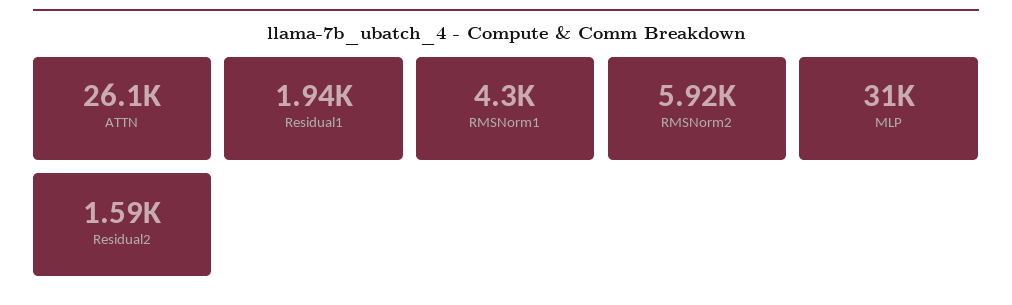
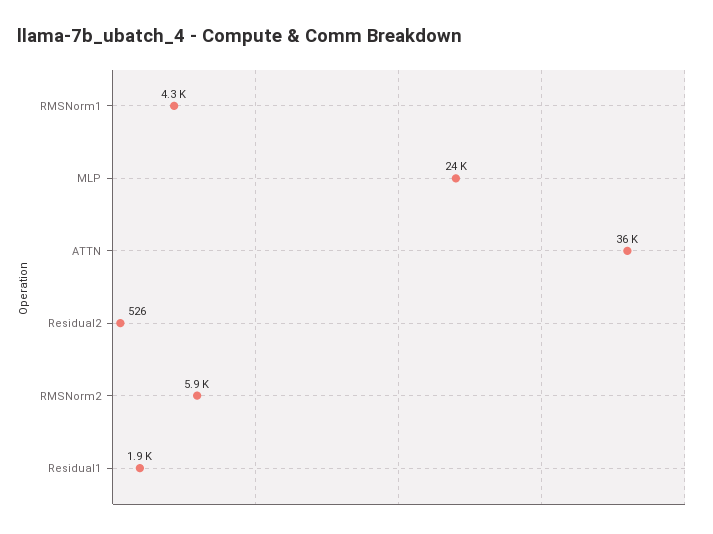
ATTN: 26100 -> 36000
MLP: 31000 -> 24000
Residual2: 1590 -> 526

